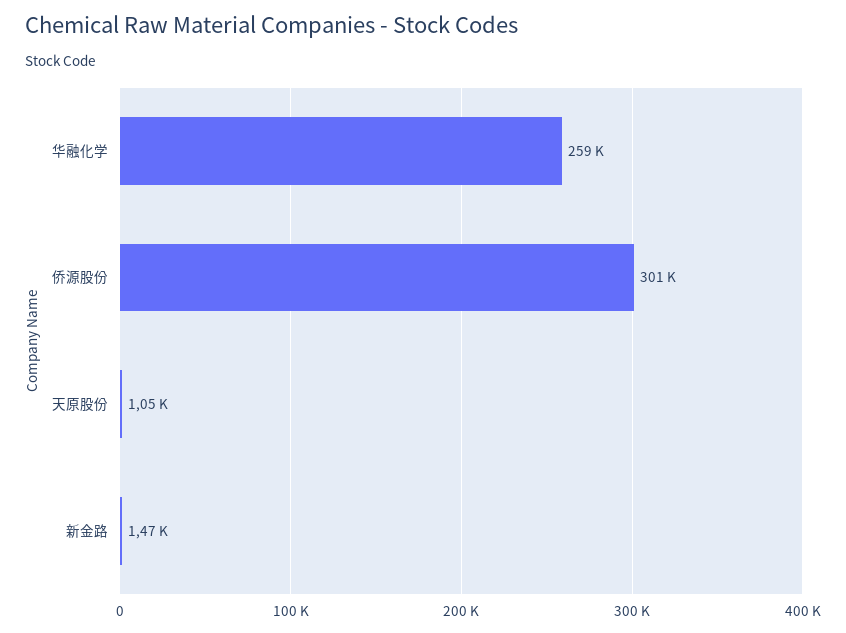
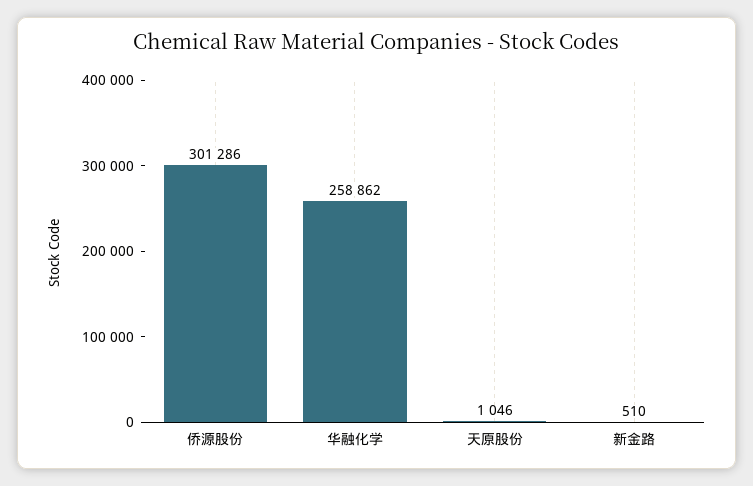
新金路: 1470 -> 510

